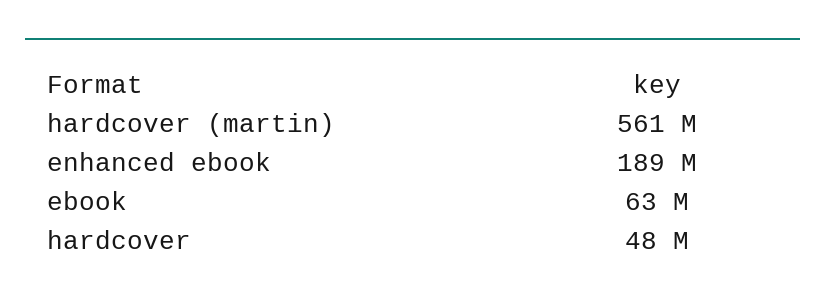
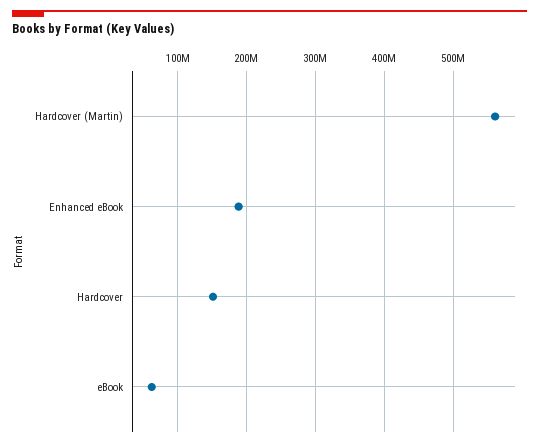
hardcover: 48000000 -> 150000000

